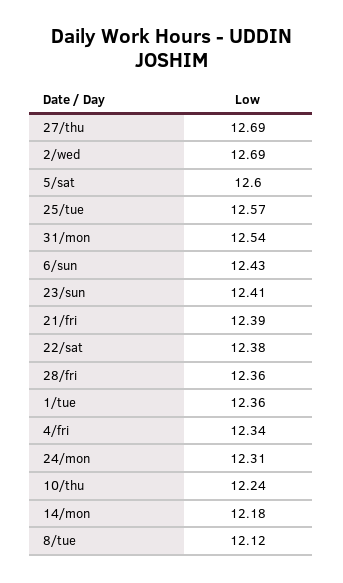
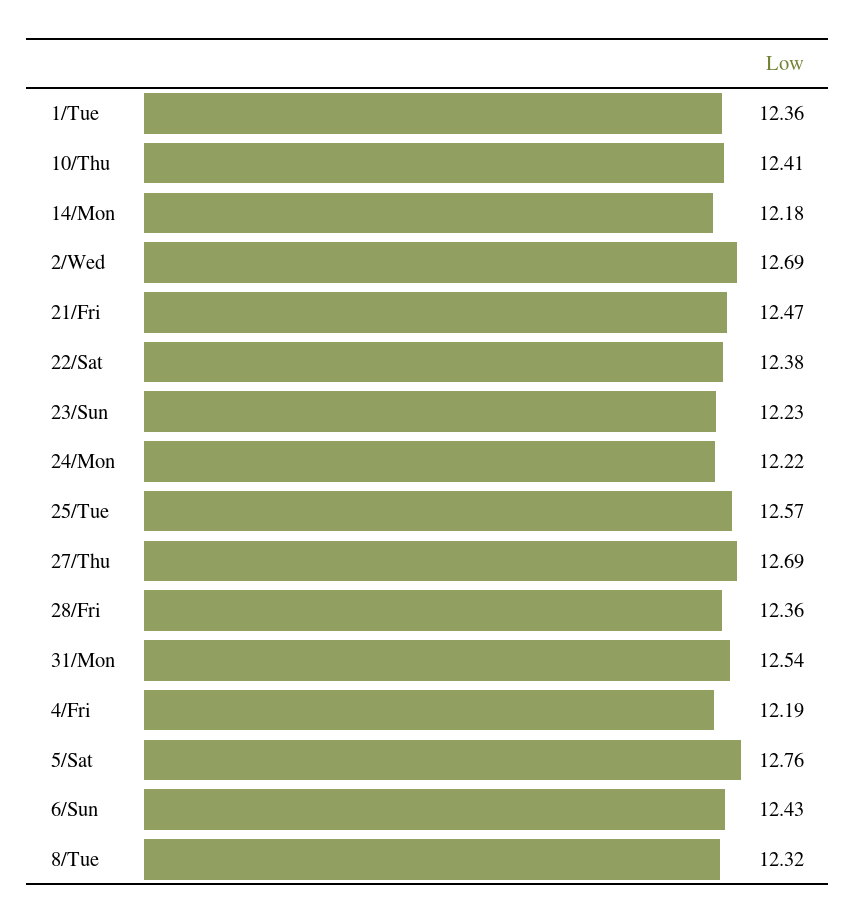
5/sat: 12.6 -> 12.76
23/sun: 12.41 -> 12.23
21/fri: 12.39 -> 12.47
4/fri: 12.34 -> 12.19
24/mon: 12.31 -> 12.22
10/thu: 12.24 -> 12.41
8/tue: 12.12 -> 12.32

